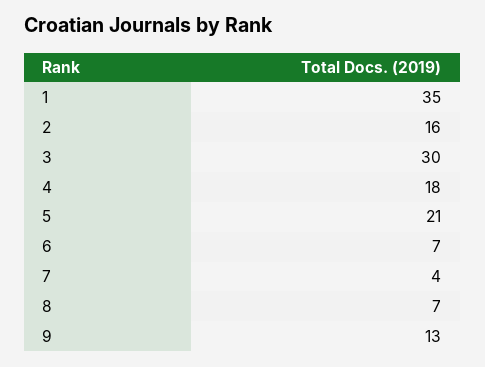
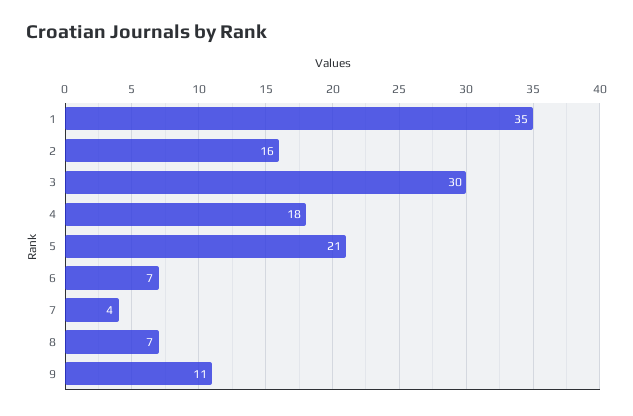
9: 13 -> 11

